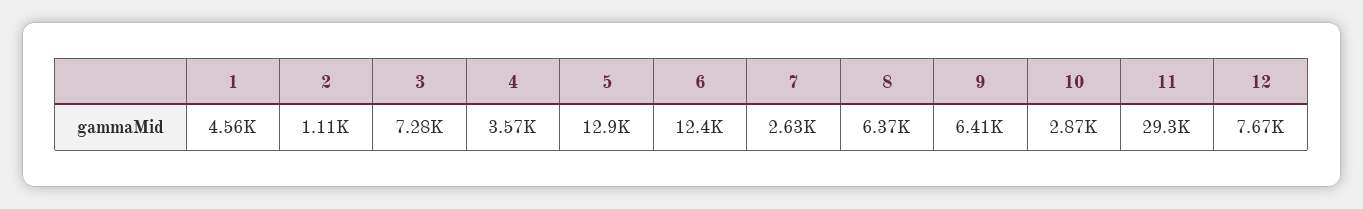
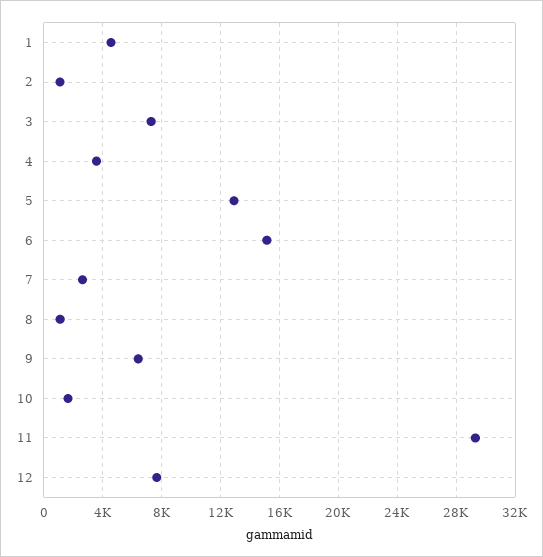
6: 12400 -> 15000
8: 6370 -> 1000
10: 2870 -> 1500

